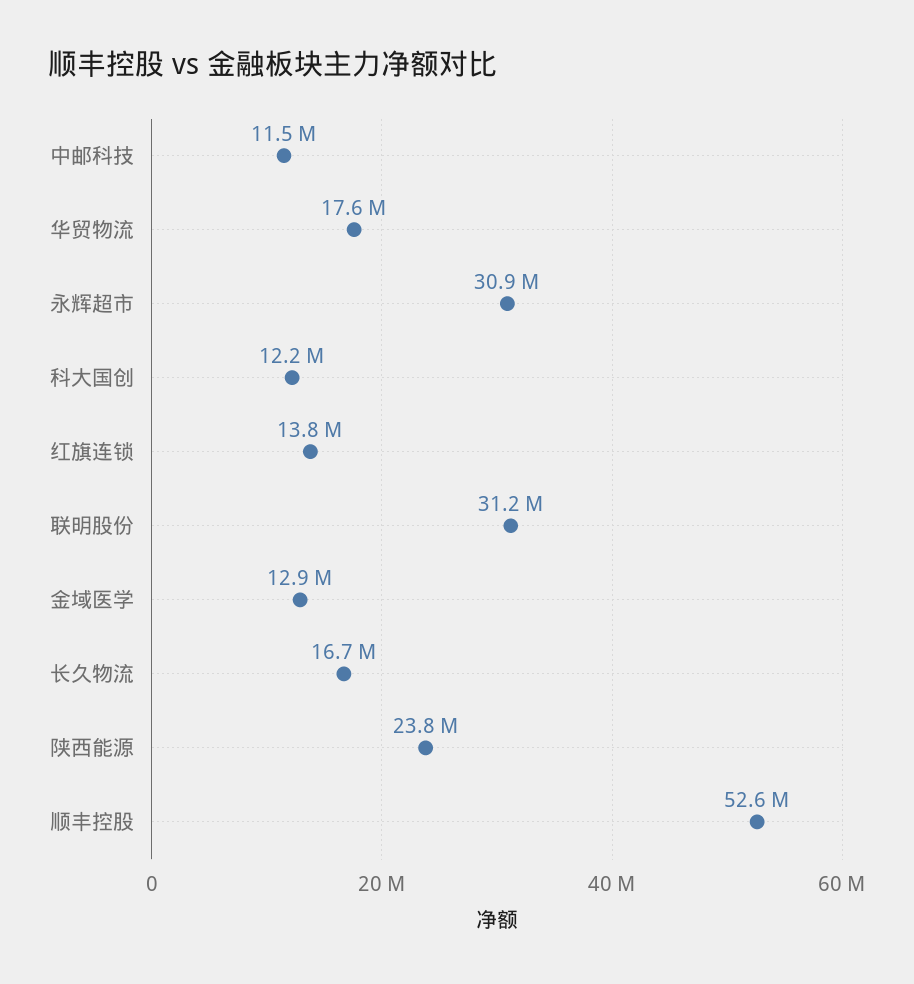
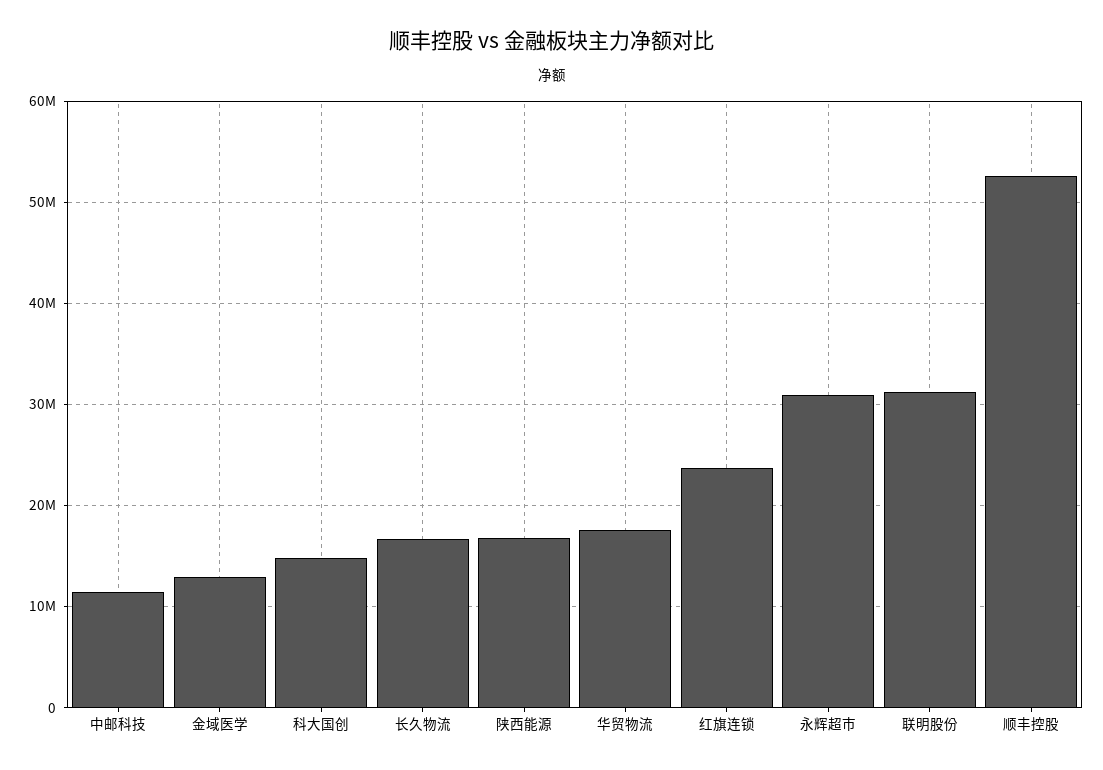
科大国创: 12200000 -> 15000000
红旗连锁: 13800000 -> 24000000
陕西能源: 23800000 -> 17000000

